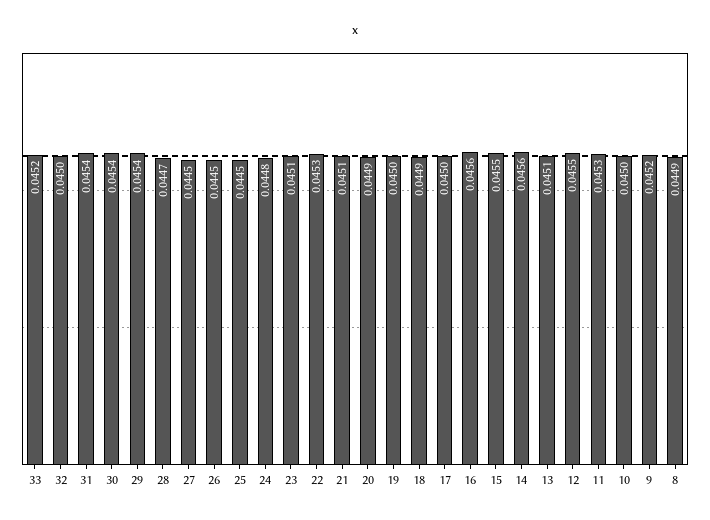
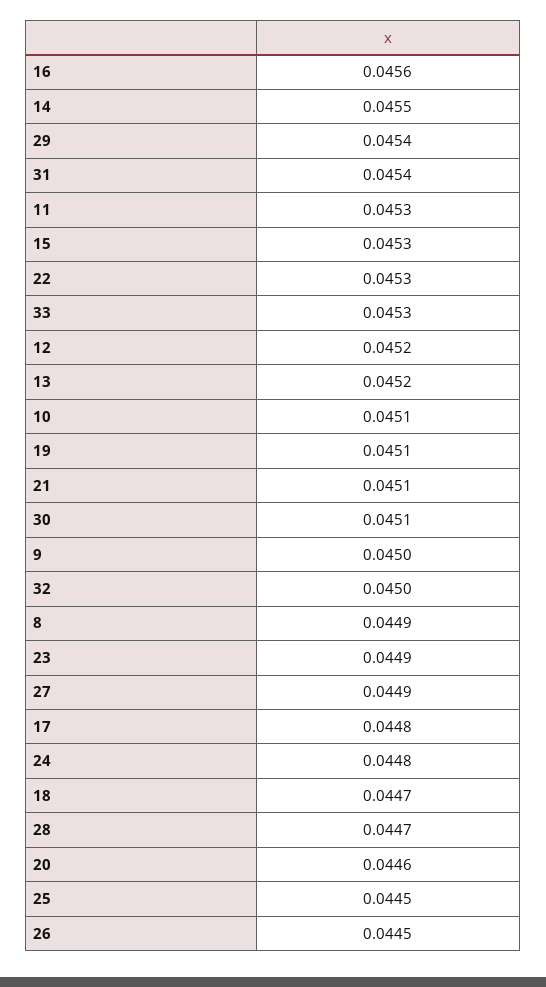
33: 0.0452 -> 0.0453
30: 0.0454 -> 0.0451
27: 0.0445 -> 0.0449
23: 0.0451 -> 0.0449
20: 0.0449 -> 0.0446
19: 0.045 -> 0.0451
18: 0.0449 -> 0.0447
17: 0.045 -> 0.0448
15: 0.0455 -> 0.0453
14: 0.0456 -> 0.0455
13: 0.0451 -> 0.0452
12: 0.0455 -> 0.0452
10: 0.045 -> 0.0451
9: 0.0452 -> 0.045

